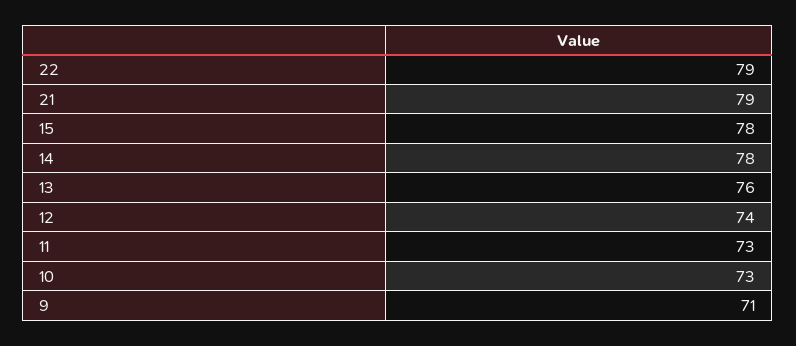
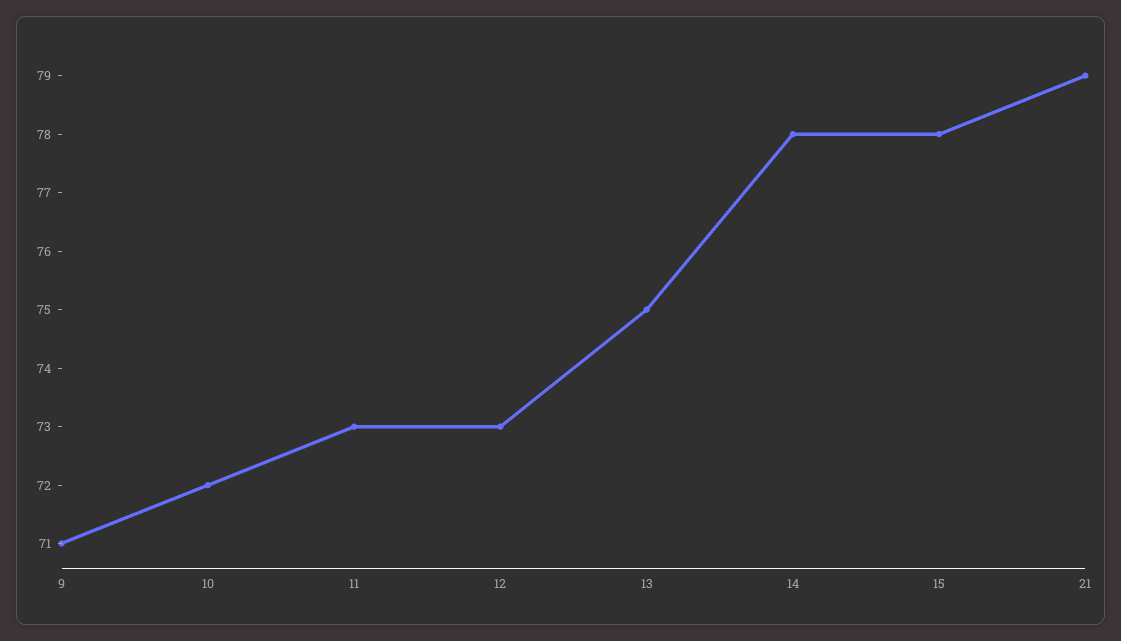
22: 79 -> none
13: 76 -> 75
12: 74 -> 73
10: 73 -> 72

